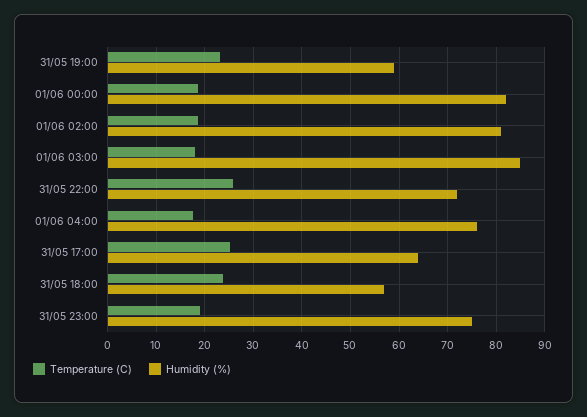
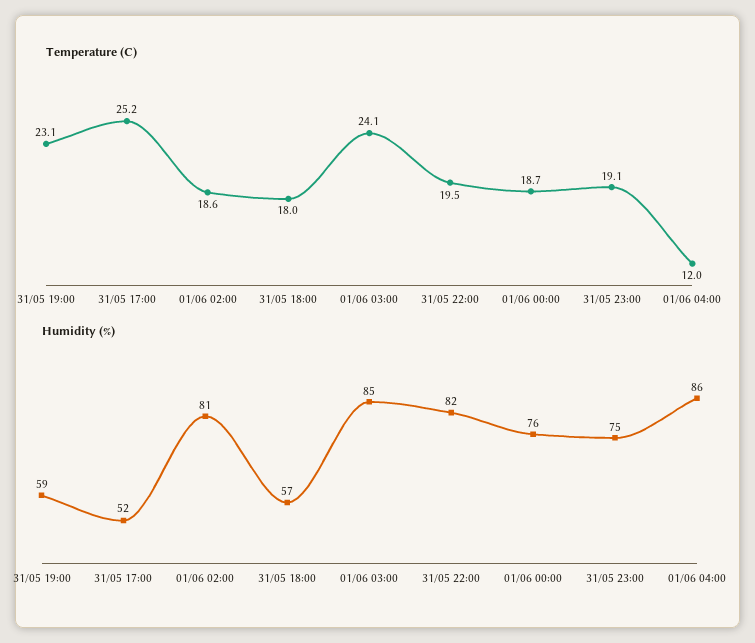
Humidity (%), 01/06 00:00: 82 -> 76
Temperature (C), 01/06 03:00: 18 -> 24.1
Temperature (C), 31/05 22:00: 26 -> 19.5
Humidity (%), 31/05 22:00: 72 -> 82
Temperature (C), 01/06 04:00: 18 -> 12
Humidity (%), 01/06 04:00: 76 -> 86
Humidity (%), 31/05 17:00: 64 -> 52
Temperature (C), 31/05 18:00: 24 -> 18

